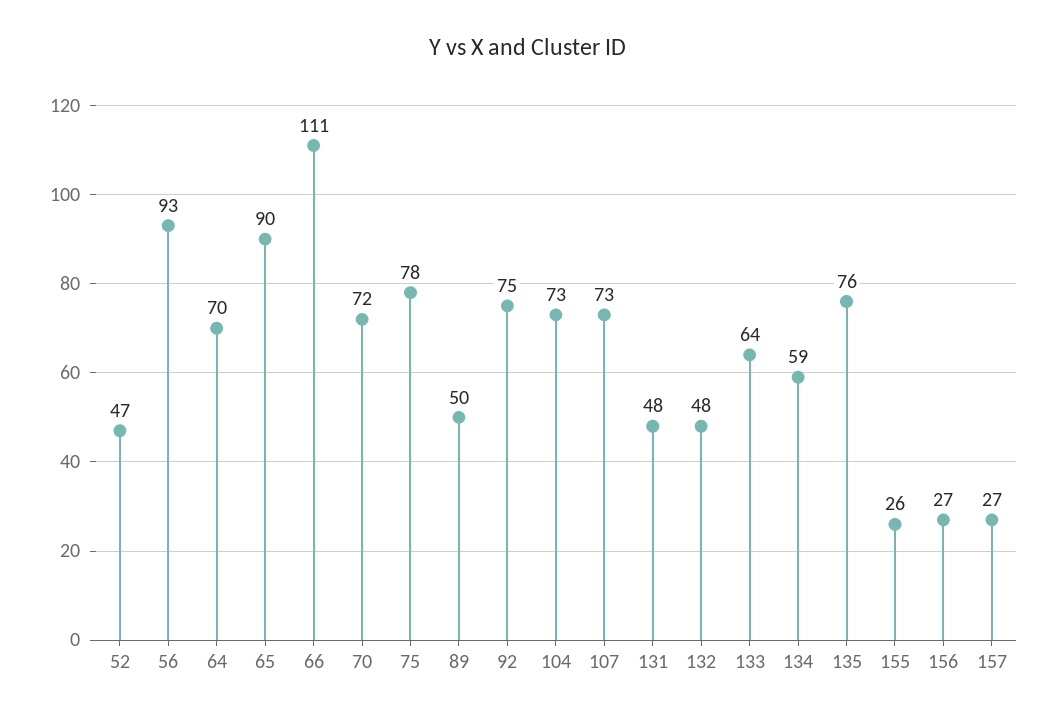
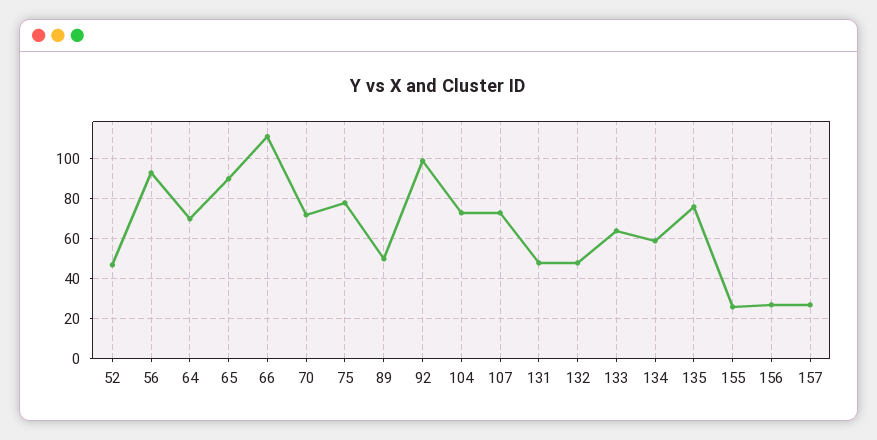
92: 75 -> 100

